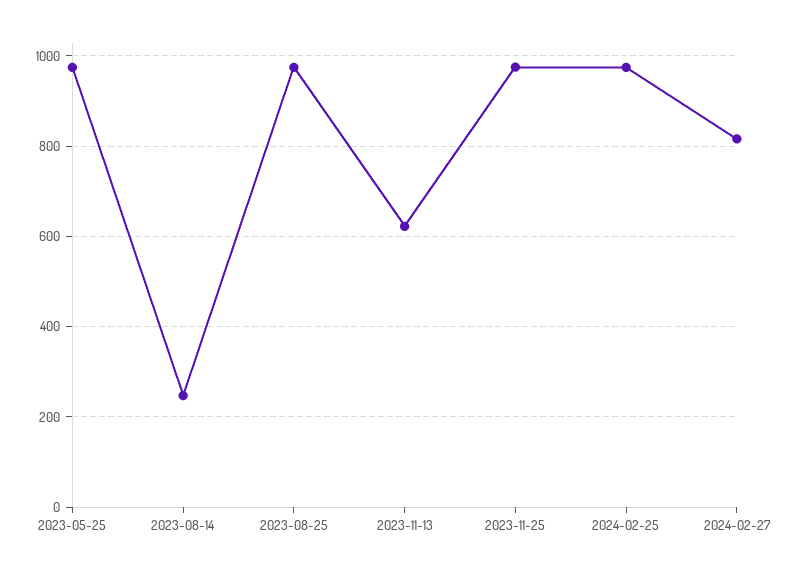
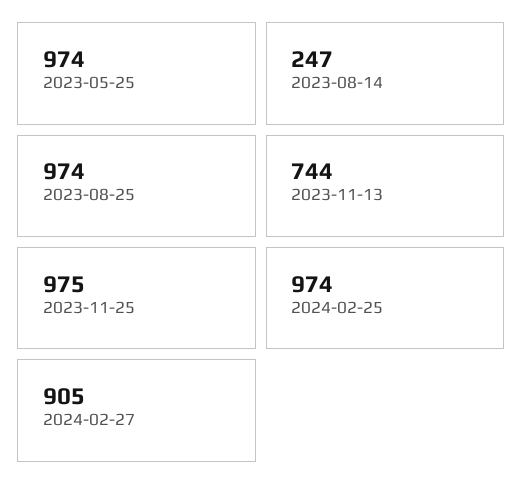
2023-11-13: 620 -> 744
2024-02-27: 820 -> 905

